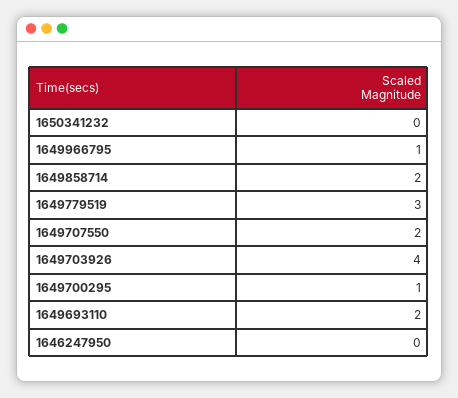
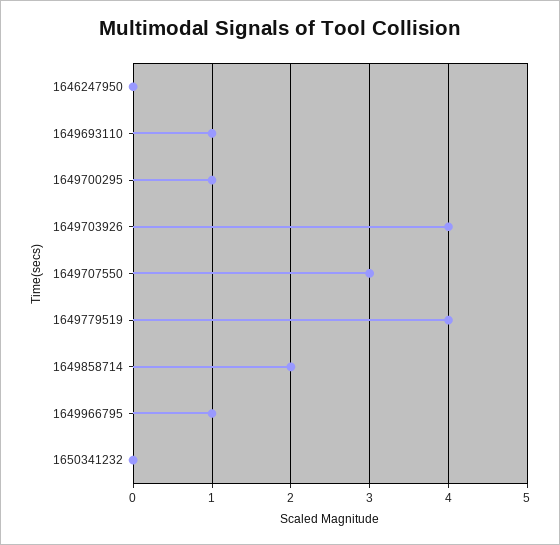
1649779519: 3 -> 4
1649707550: 2 -> 3
1649693110: 2 -> 1

